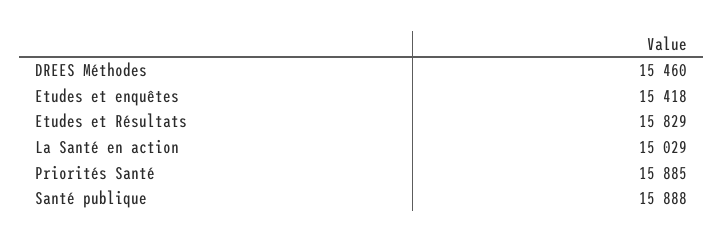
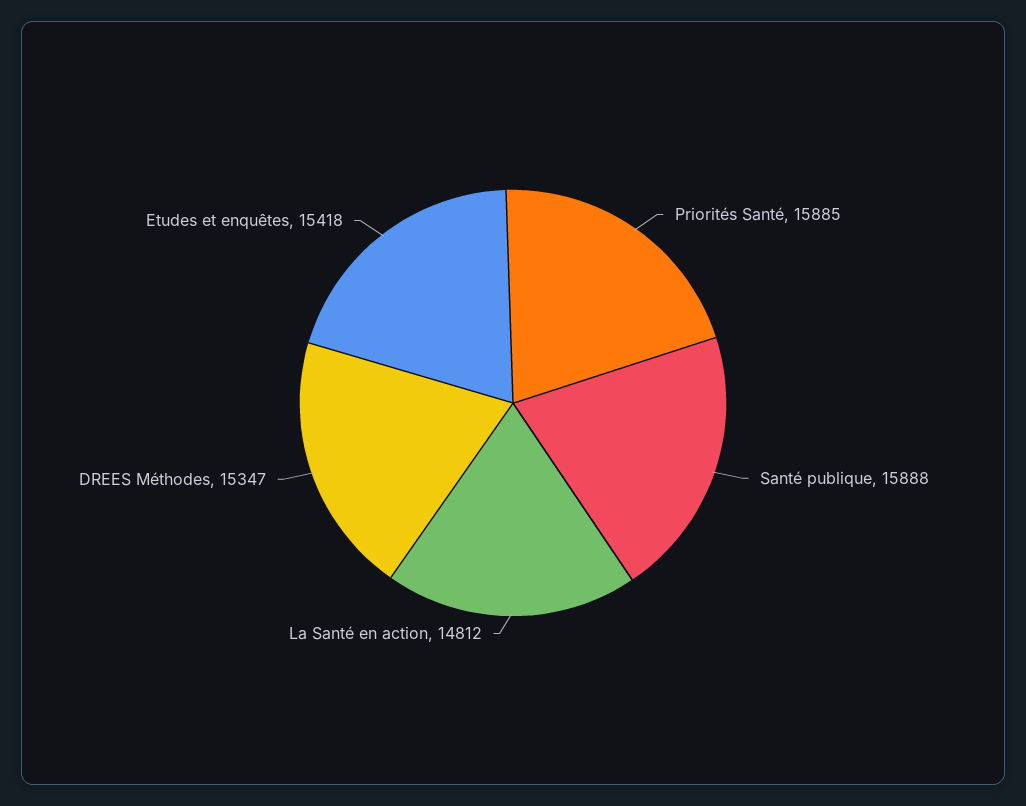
DREES Méthodes: 15460 -> 15347
Etudes et Résultats: 15829 -> none
La Santé en action: 15029 -> 14812

